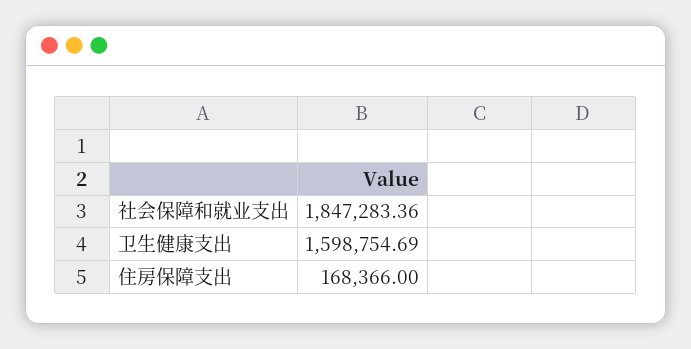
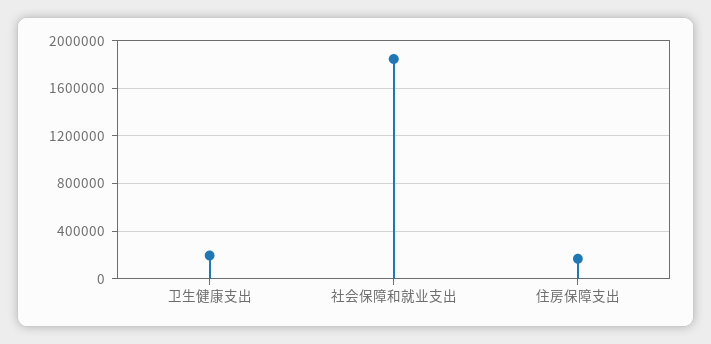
卫生健康支出: 1598754.69 -> 200000

